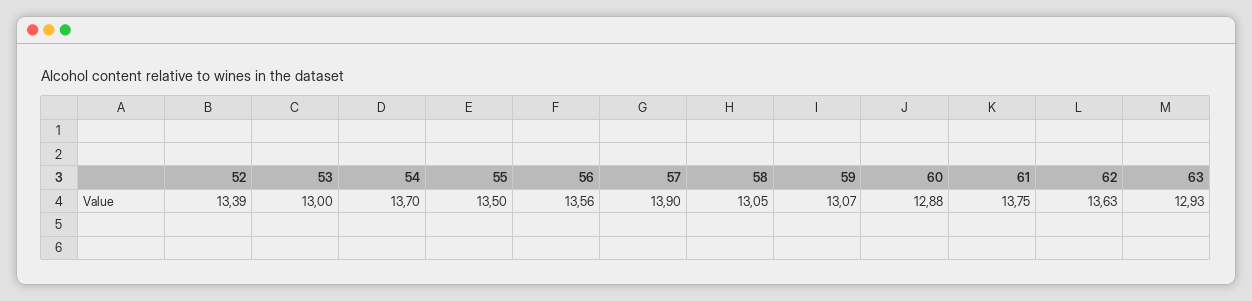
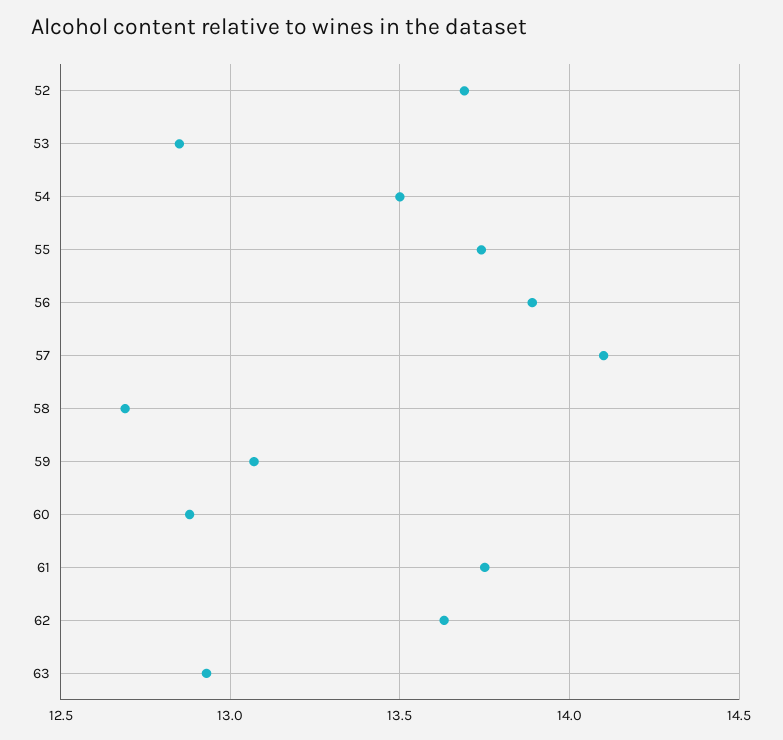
52: 13.39 -> 13.7
53: 13 -> 12.85
54: 13.7 -> 13.5
55: 13.5 -> 13.75
56: 13.56 -> 13.9
57: 13.9 -> 14.1
58: 13.05 -> 12.7

